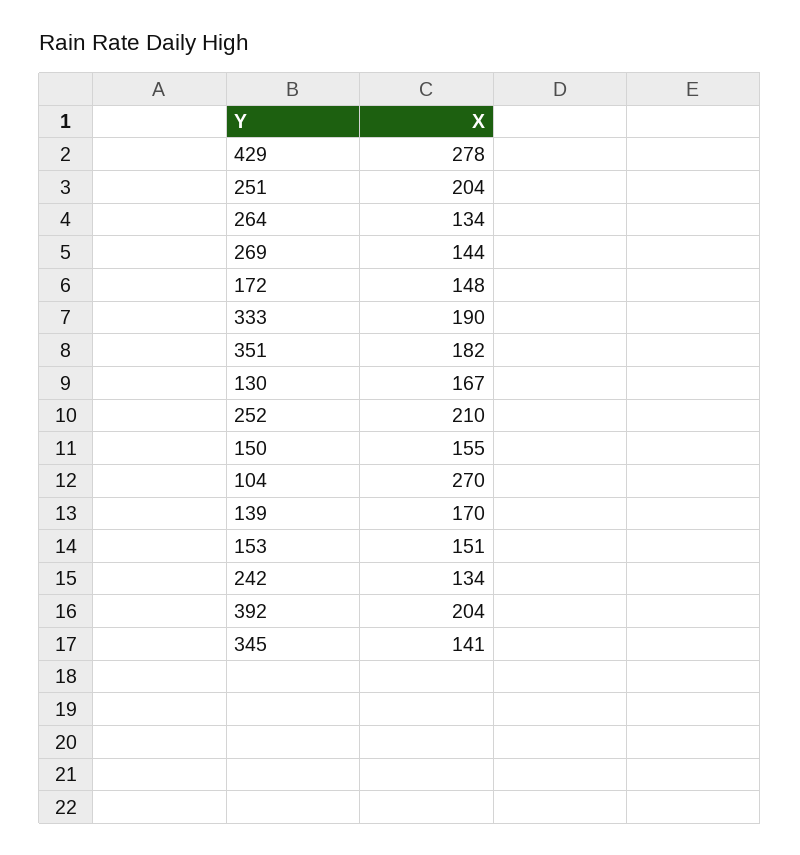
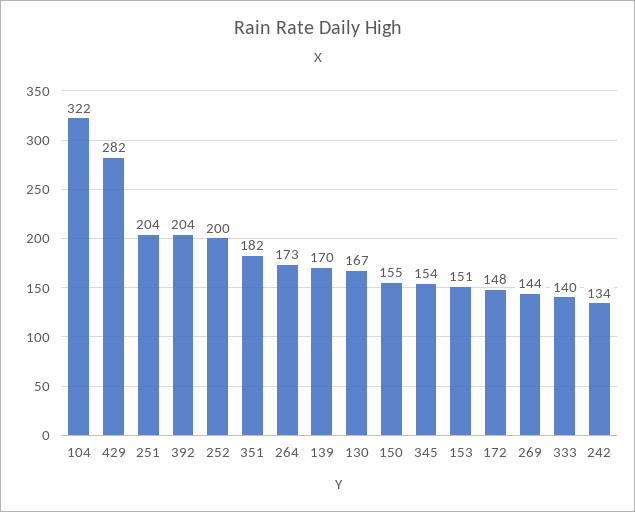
429: 278 -> 282
264: 134 -> 173
333: 190 -> 140
252: 210 -> 200
104: 270 -> 322
345: 141 -> 154

